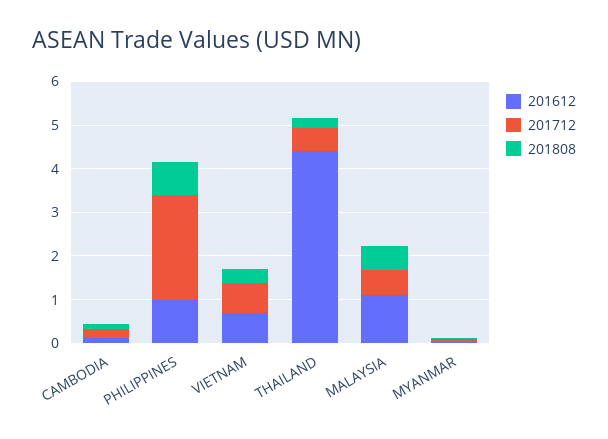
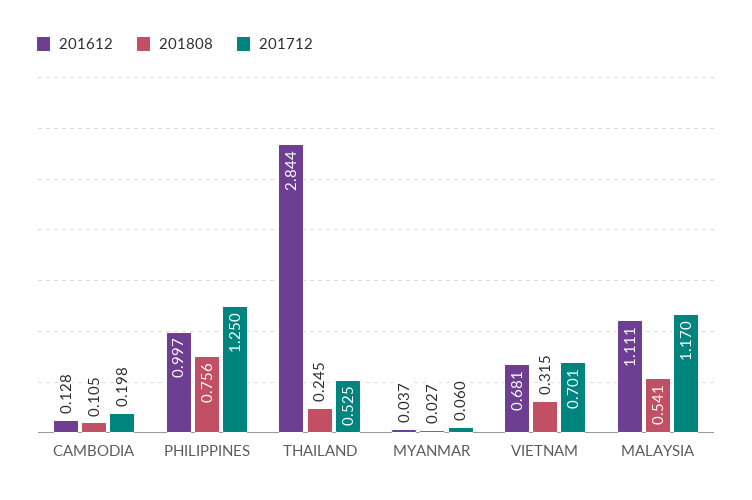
201712, PHILIPPINES: 2.4 -> 1.25
201612, THAILAND: 4.4 -> 2.844
201712, MALAYSIA: 0.6 -> 1.17

